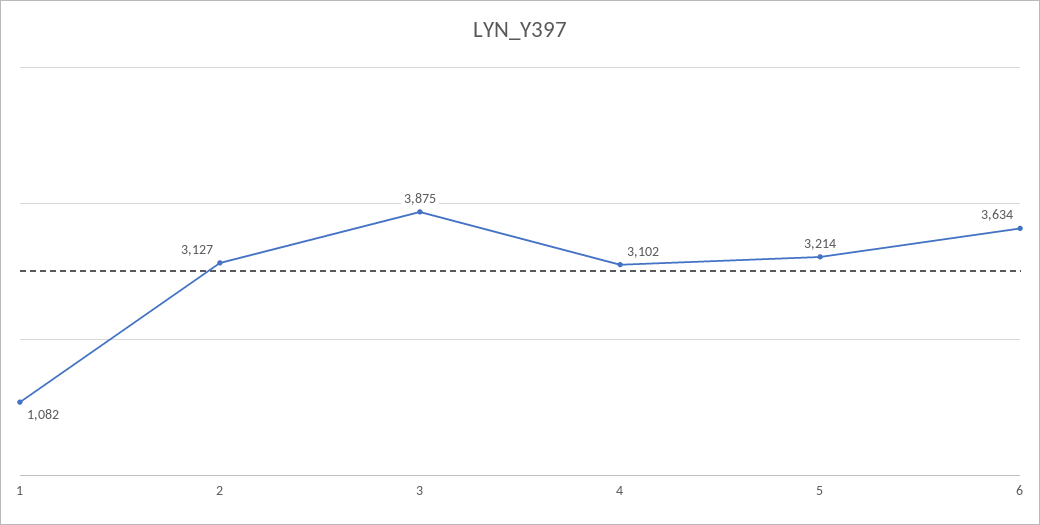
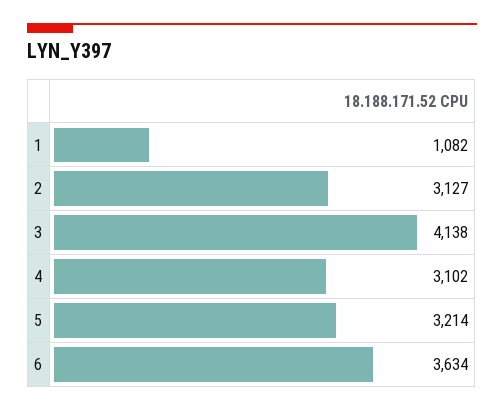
3: 3875 -> 4138

